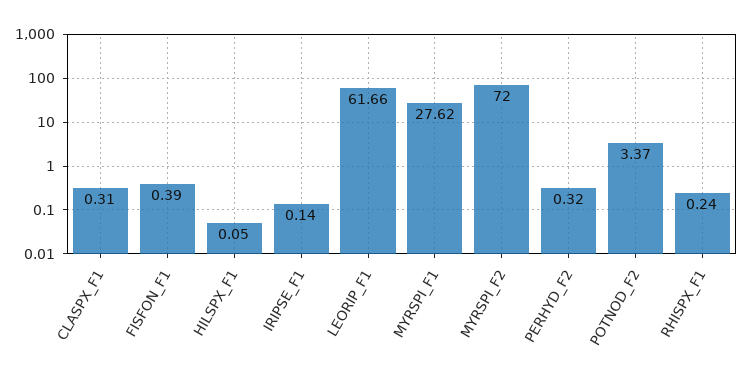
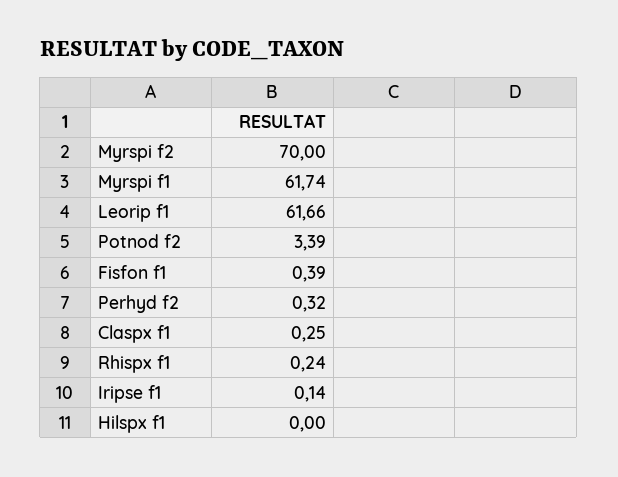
CLASPX_F1: 0.31 -> 0.25
HILSPX_F1: 0.05 -> 0
MYRSPI_F1: 27.62 -> 61.74
MYRSPI_F2: 72 -> 70
POTNOD_F2: 3.37 -> 3.39

